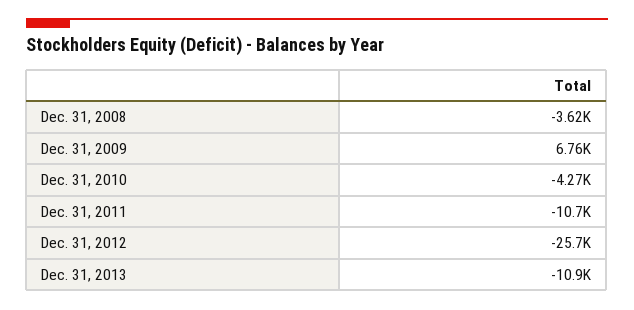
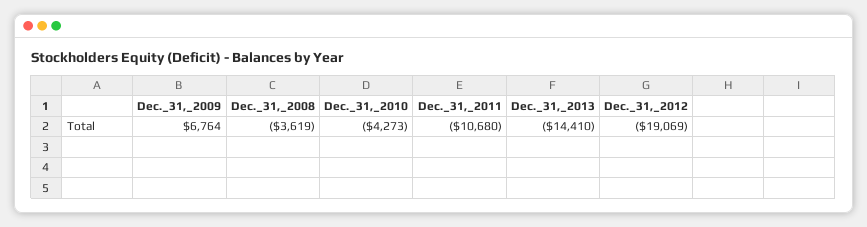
Dec. 31, 2012: -25700 -> -19069
Dec. 31, 2013: -10900 -> -14410

